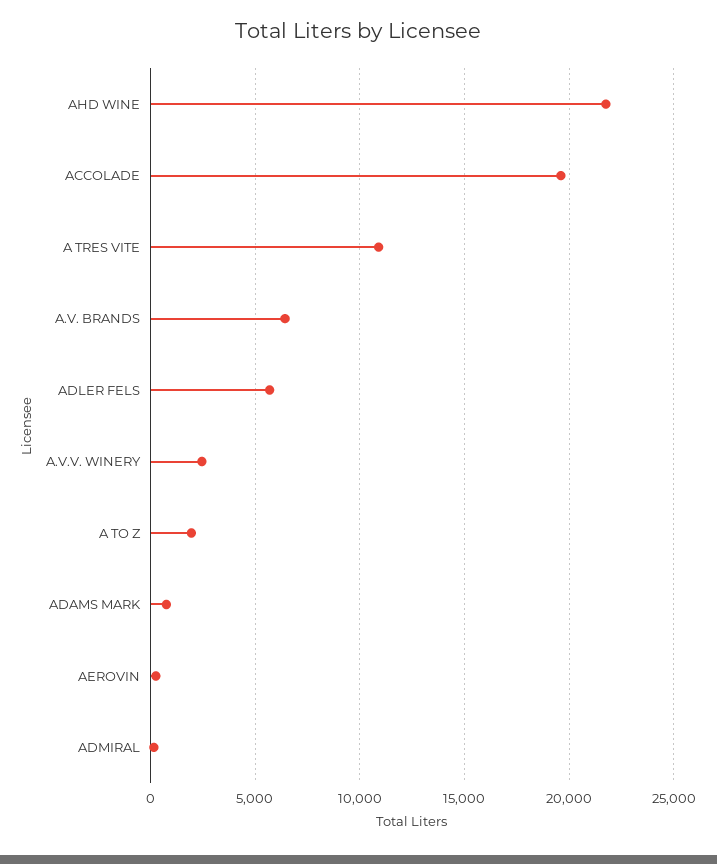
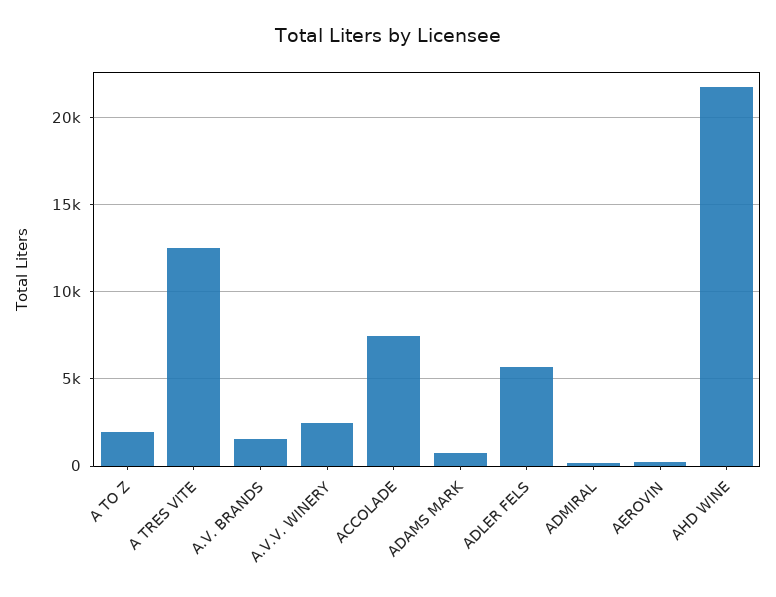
ACCOLADE: 19500 -> 7500
A TRES VITE: 11000 -> 12500
A.V. BRANDS: 6500 -> 1500

